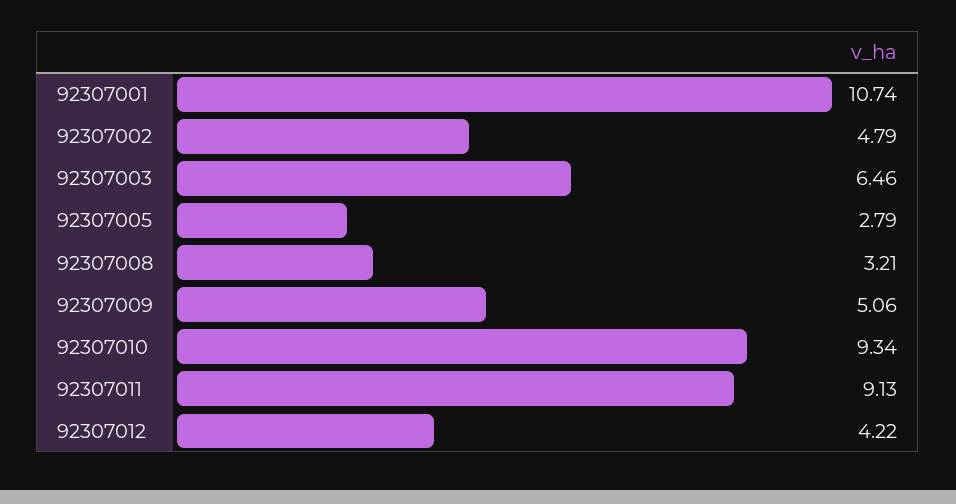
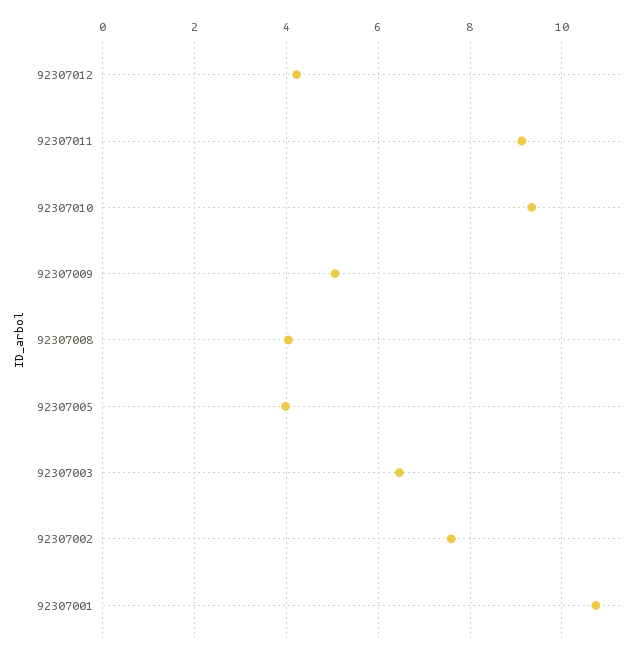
92307002: 4.79 -> 7.6
92307005: 2.79 -> 4
92307008: 3.21 -> 4

